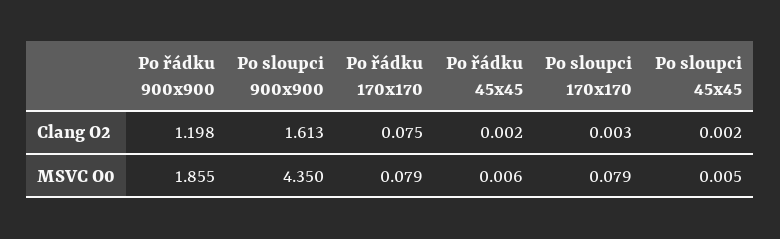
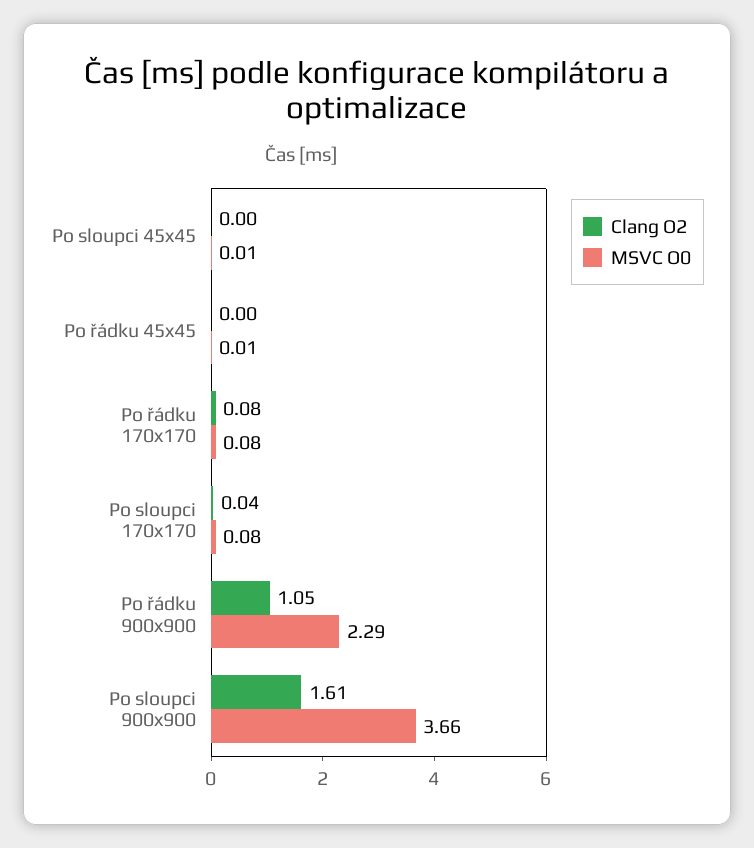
Clang O2, Po řádku 900x900: 1.198 -> 1.05
Clang O2, Po sloupci 170x170: 0.003 -> 0.04
MSVC O0, Po řádku 900x900: 1.855 -> 2.29
MSVC O0, Po sloupci 900x900: 4.35 -> 3.66

